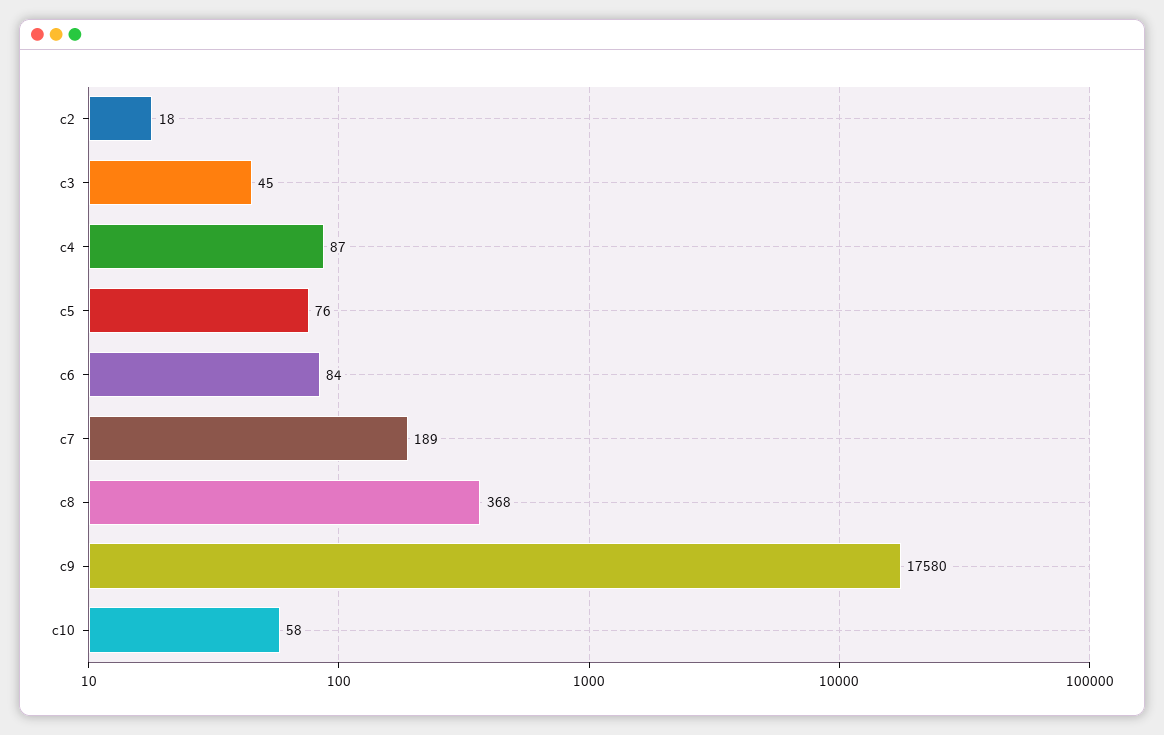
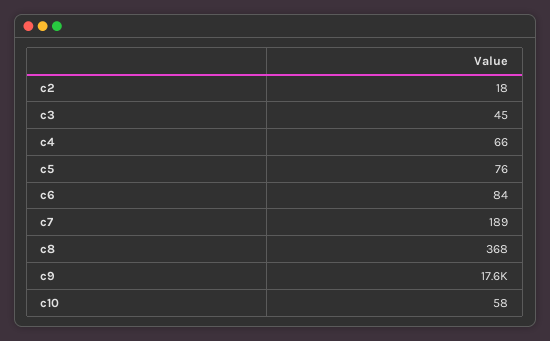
c4: 87 -> 66

